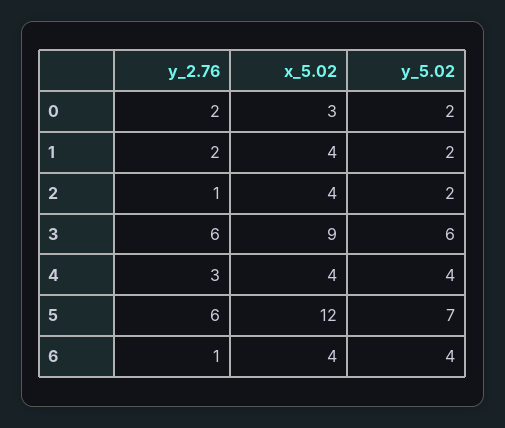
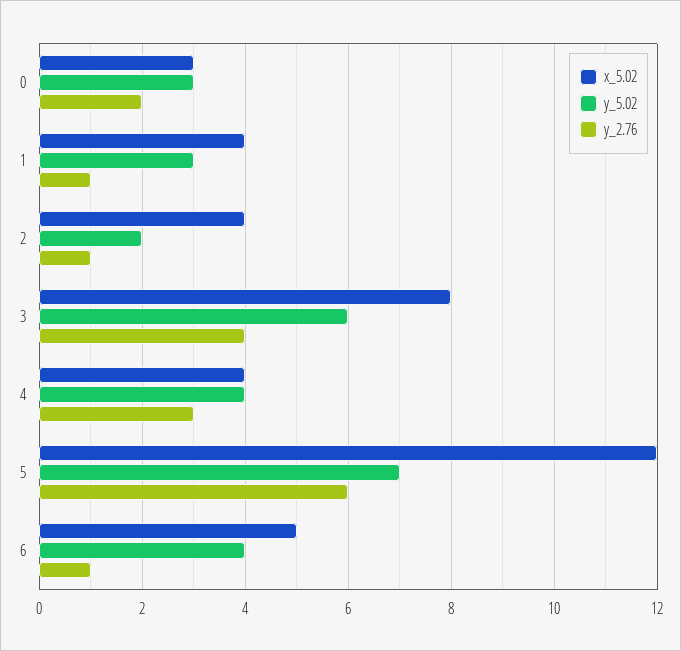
y_5.02, 0: 2 -> 3
y_2.76, 1: 2 -> 1
y_5.02, 1: 2 -> 3
y_2.76, 3: 6 -> 4
x_5.02, 3: 9 -> 8
x_5.02, 6: 4 -> 5

